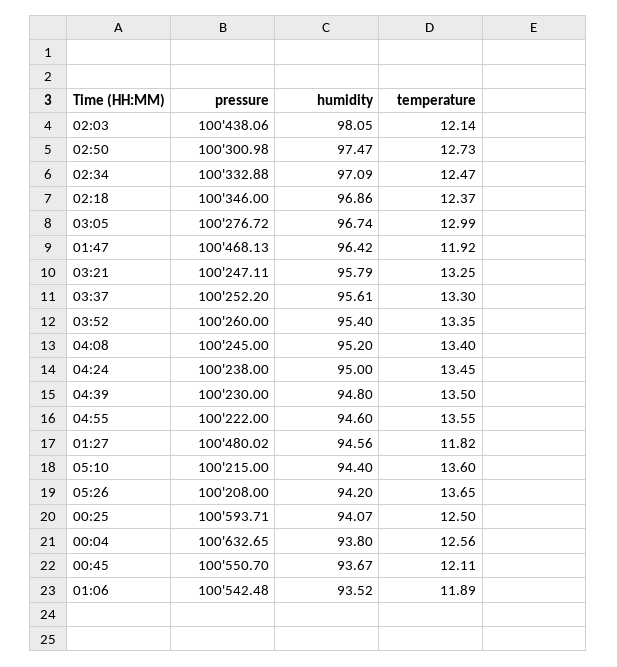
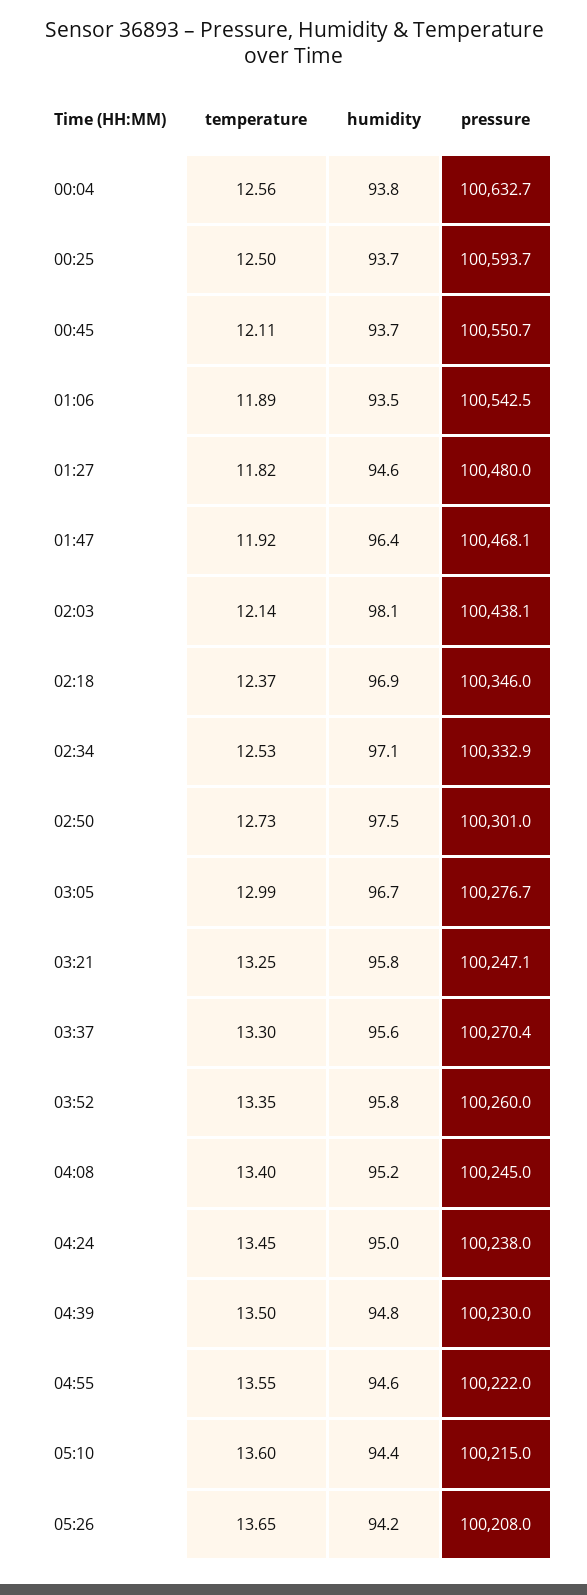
temperature, 02:34: 12.47 -> 12.53
pressure, 03:37: 100252.2 -> 100270.4
humidity, 03:52: 95.4 -> 95.8
humidity, 00:25: 94.07 -> 93.7

